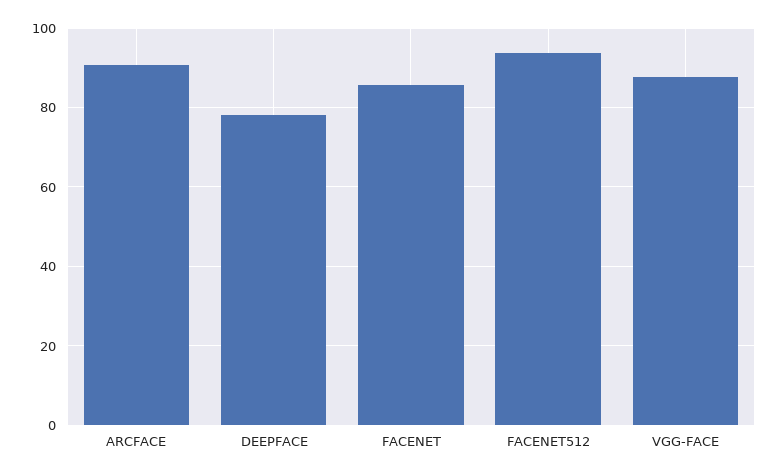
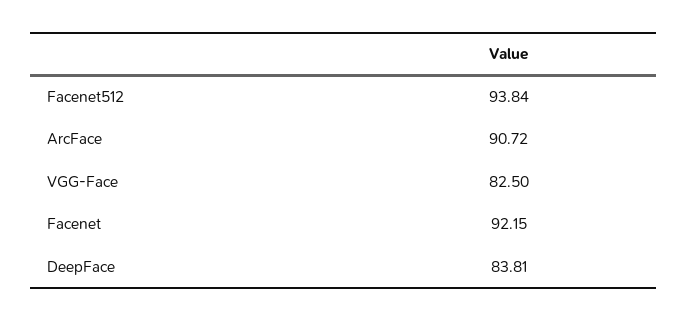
DEEPFACE: 78 -> 83.81
FACENET: 86 -> 92.15
VGG-FACE: 88 -> 82.5

